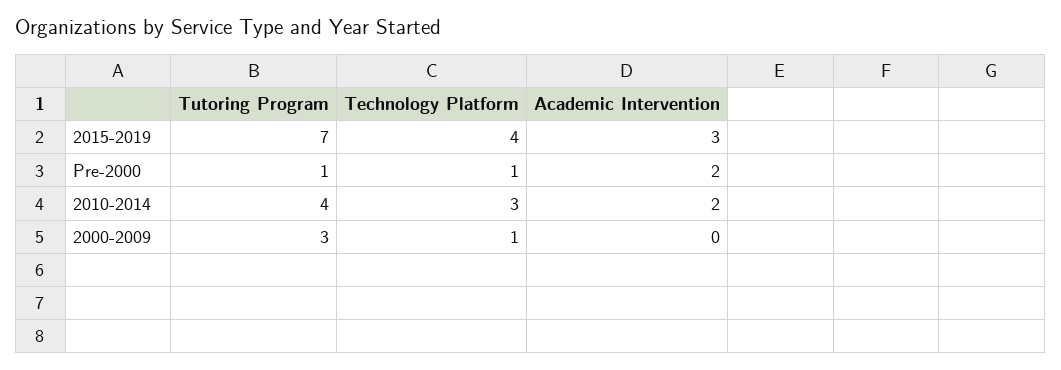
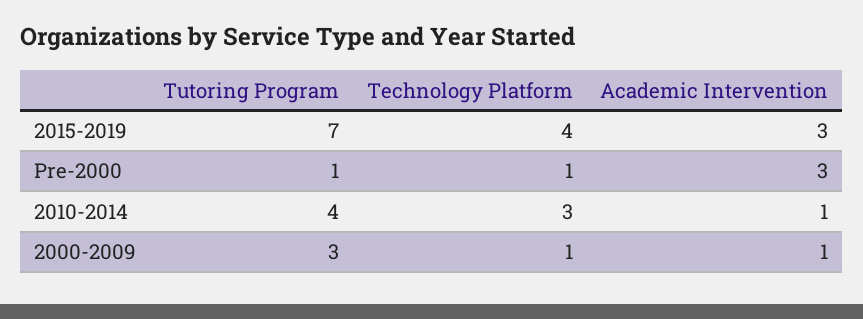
Academic Intervention, Pre-2000: 2 -> 3
Academic Intervention, 2010-2014: 2 -> 1
Academic Intervention, 2000-2009: 0 -> 1

